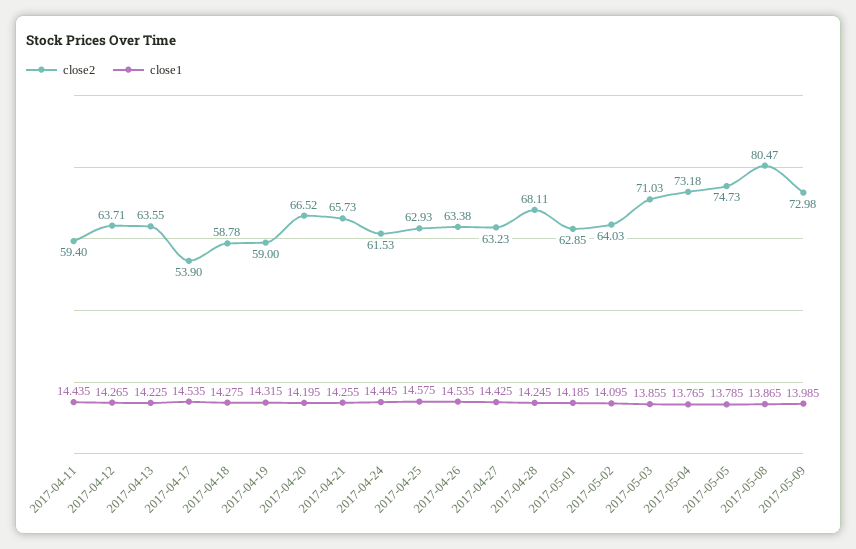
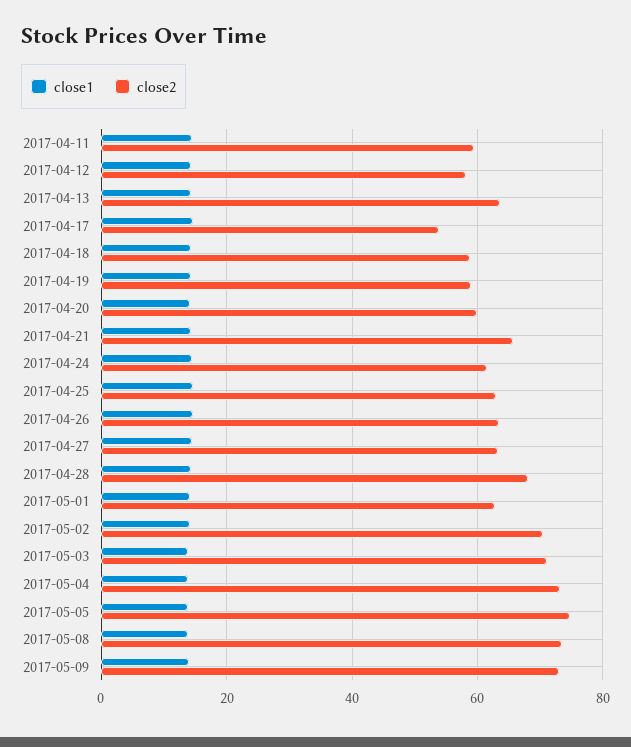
close2, 2017-04-12: 63.71 -> 58
close2, 2017-04-20: 66.52 -> 60
close2, 2017-05-02: 64.03 -> 70
close2, 2017-05-08: 80.47 -> 74

